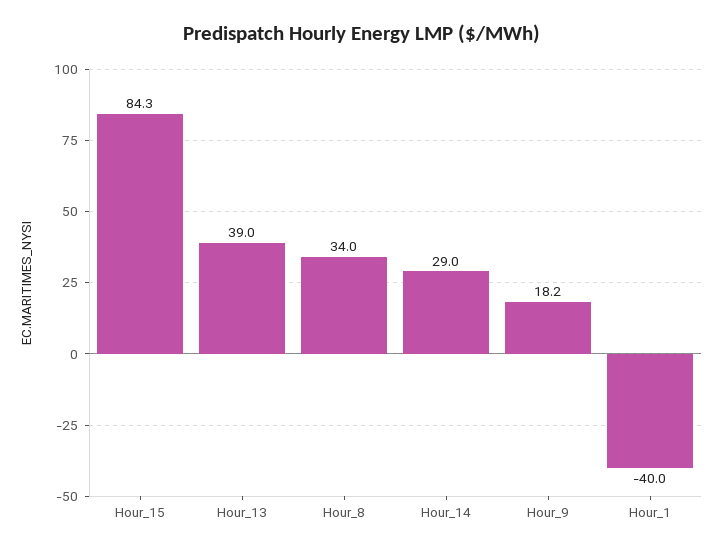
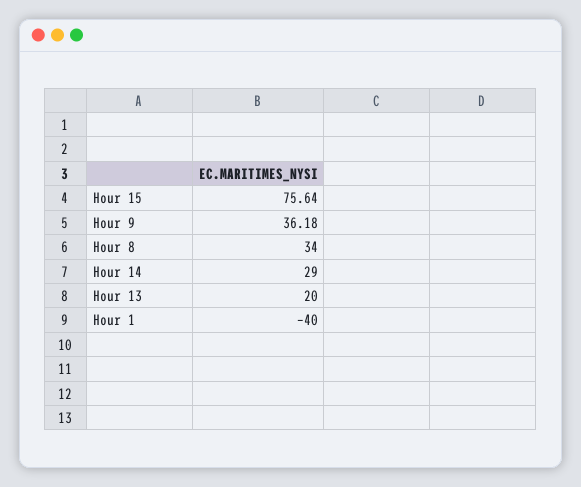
Hour_15: 84.3 -> 75.64
Hour_13: 39 -> 20
Hour_9: 18.2 -> 36.18

